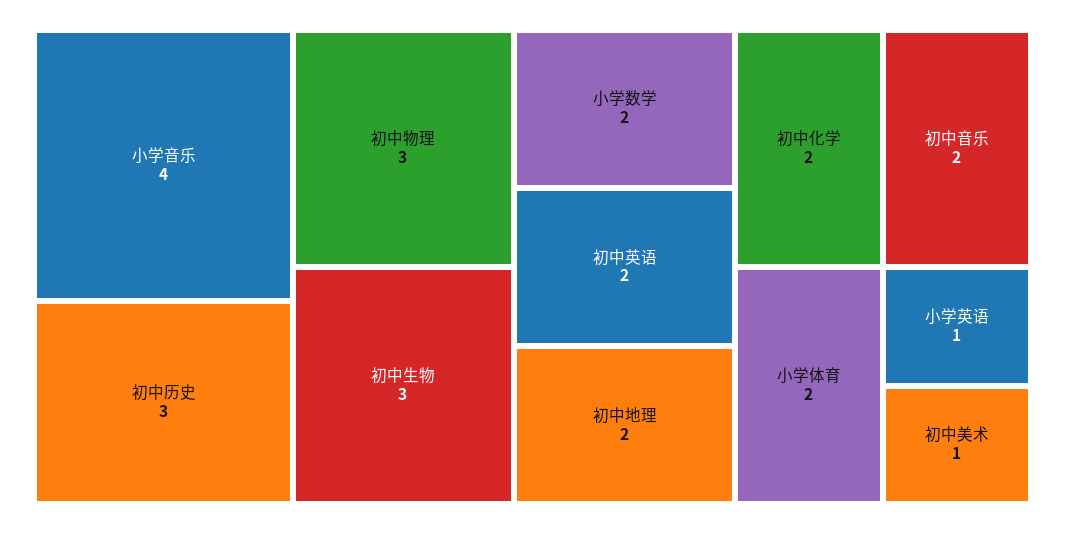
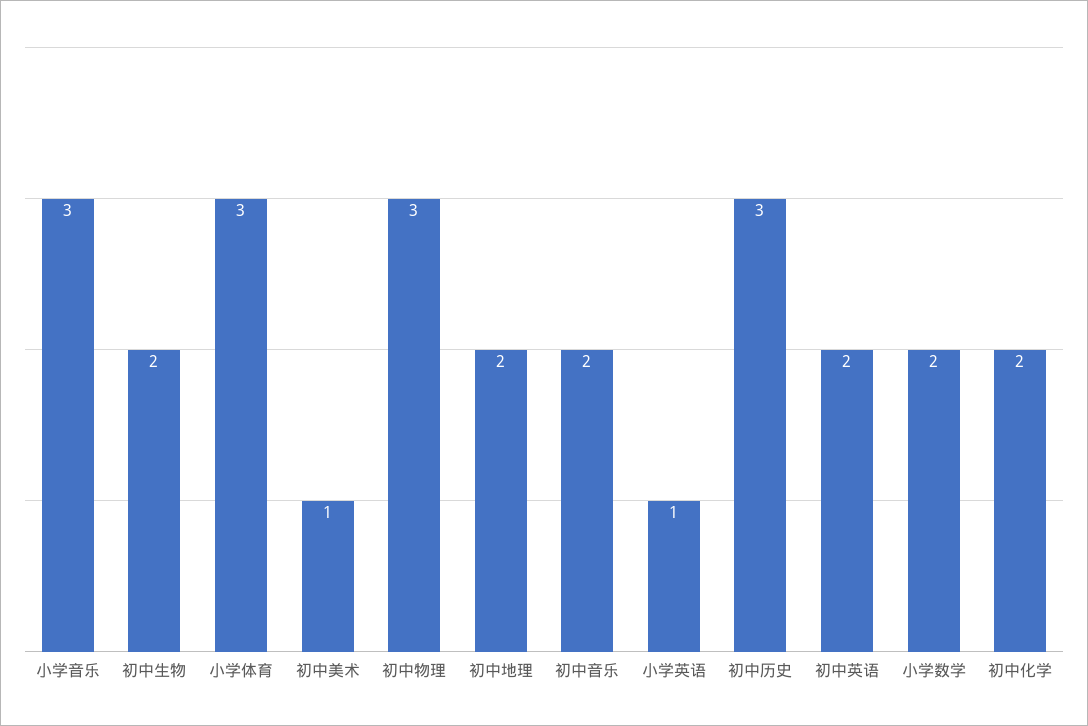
小学音乐: 4 -> 3
初中生物: 3 -> 2
小学体育: 2 -> 3

